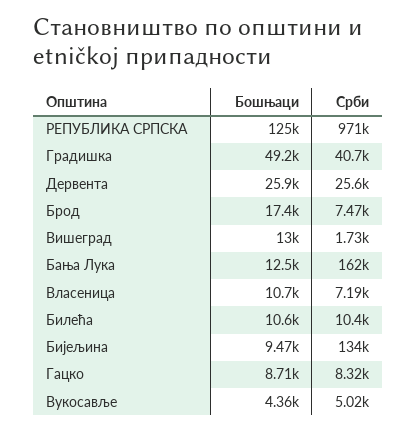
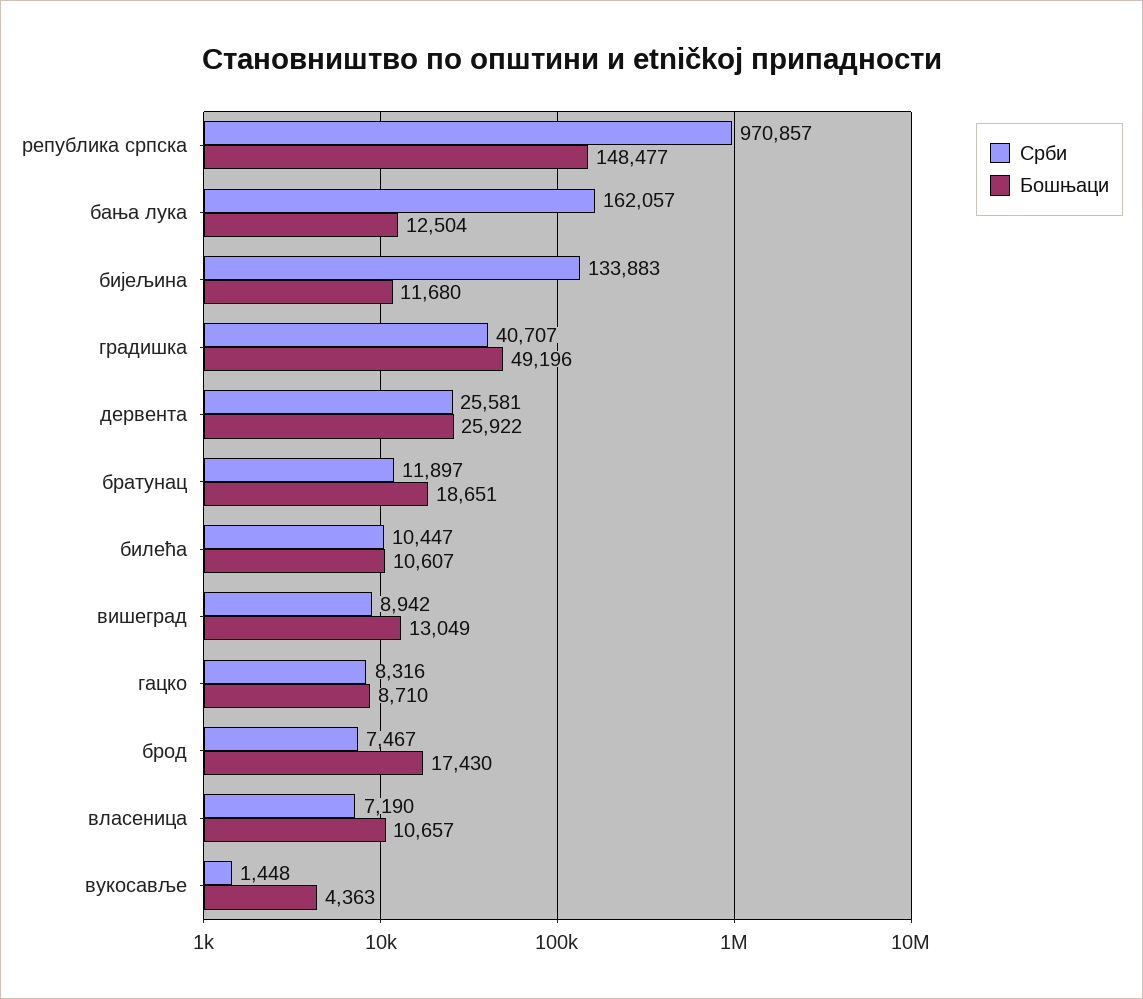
Бошњаци, РЕПУБЛИКА СРПСКА: 125000 -> 148477
Срби, Вишеград: 1730 -> 8942
Бошњаци, Бијељина: 9470 -> 11680
Срби, Вукосавље: 5020 -> 1448
Срби, братунац: none -> 11897
Бошњаци, братунац: none -> 18651

